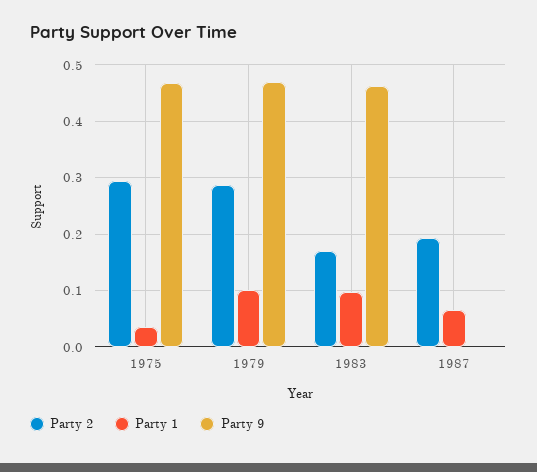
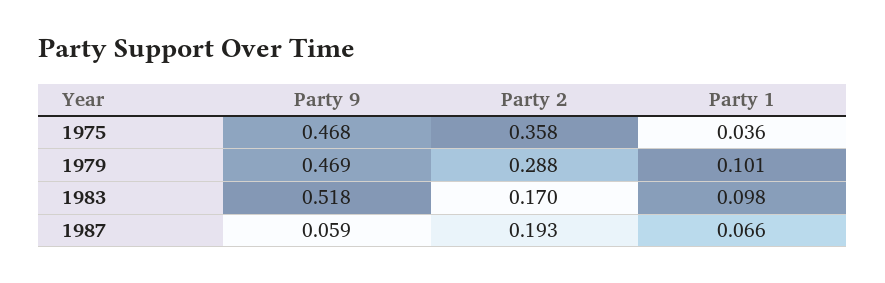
Party 2, 1975: 0.3 -> 0.358
Party 9, 1983: 0.46 -> 0.518
Party 9, 1987: 0 -> 0.059

